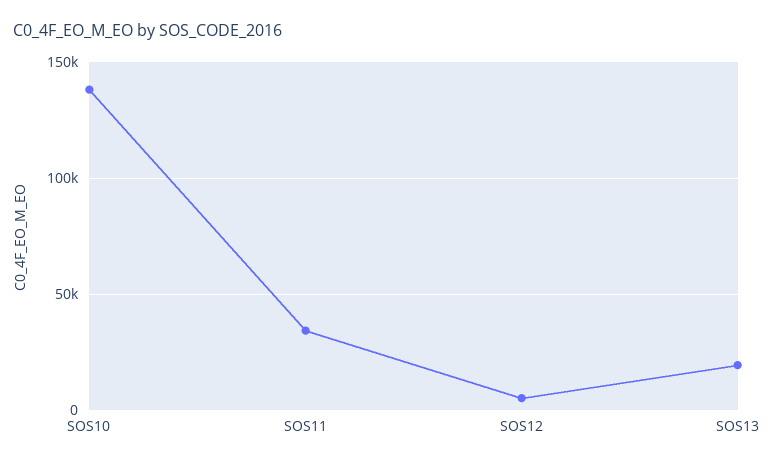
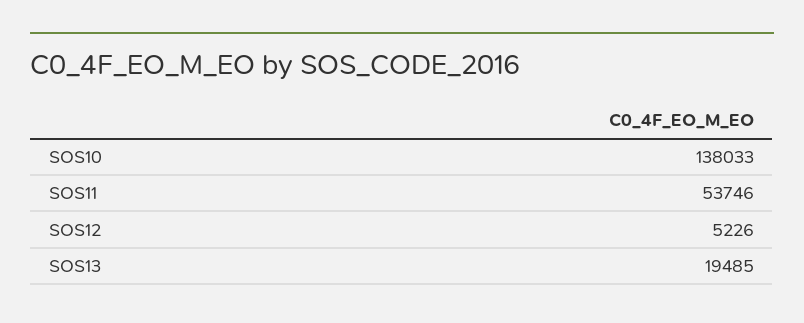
SOS11: 35000 -> 53746

